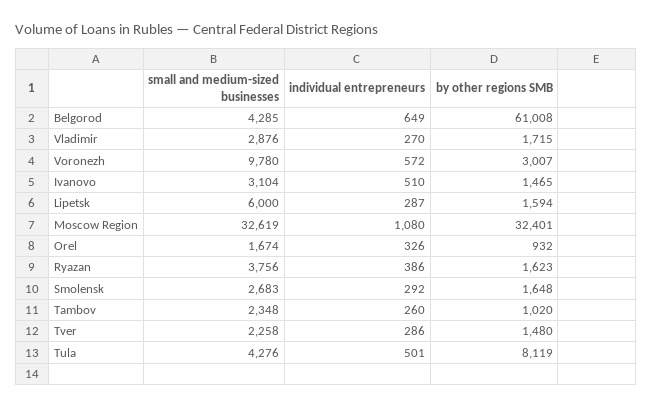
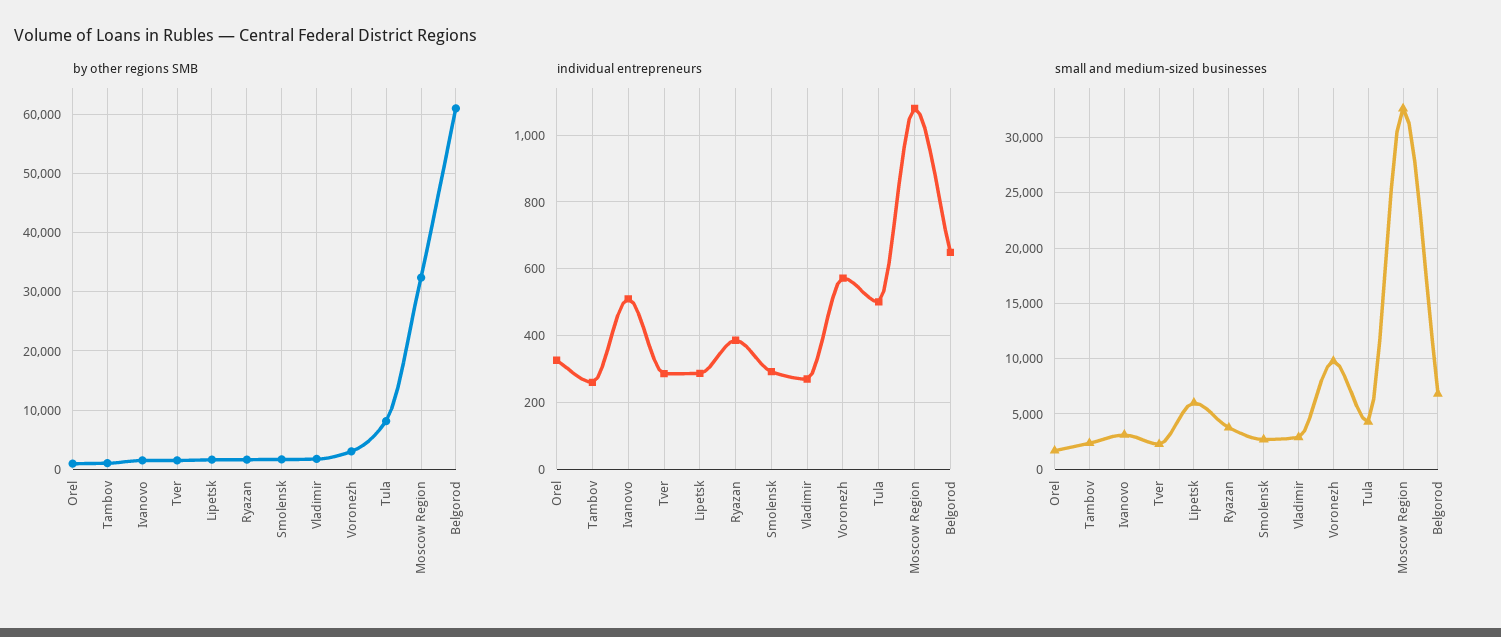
small and medium-sized businesses, Belgorod: 4285 -> 7000

